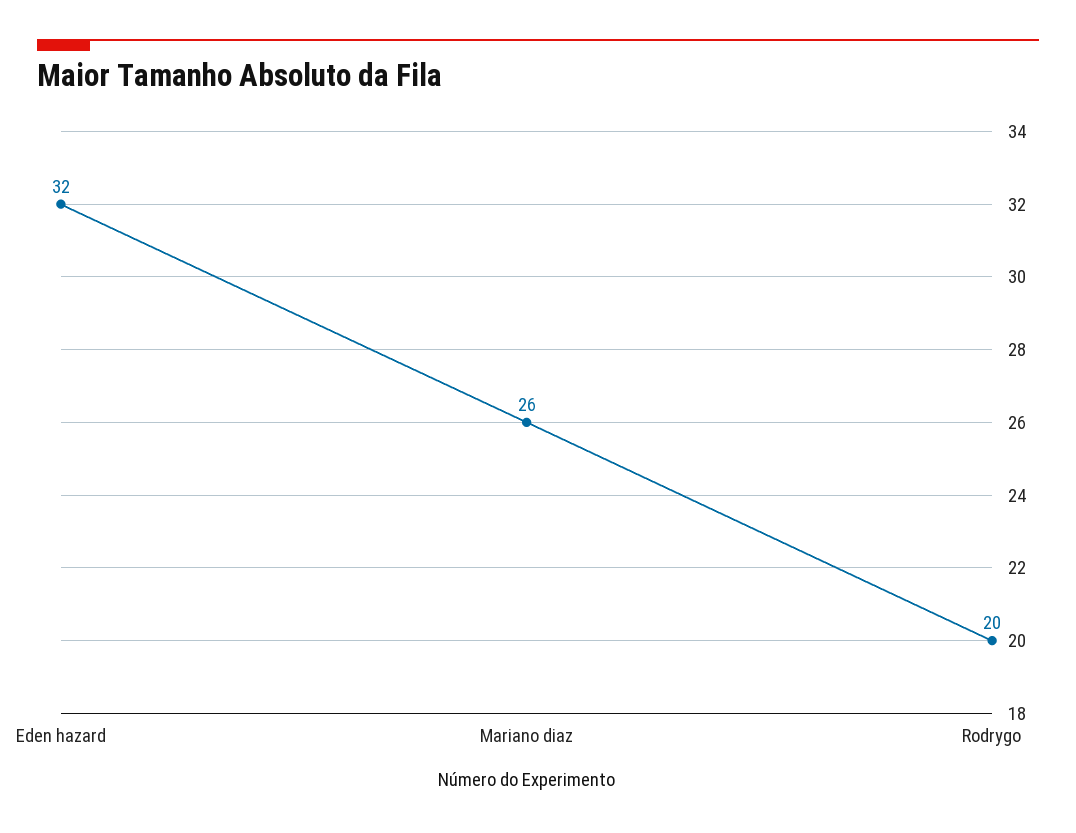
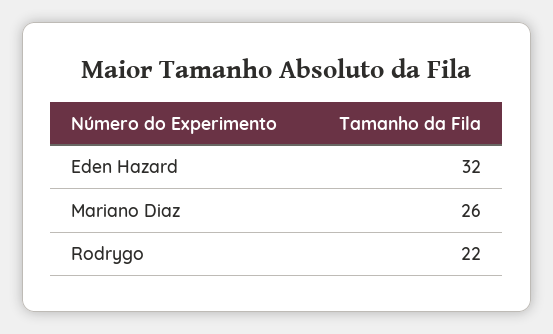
Rodrygo: 20 -> 22

